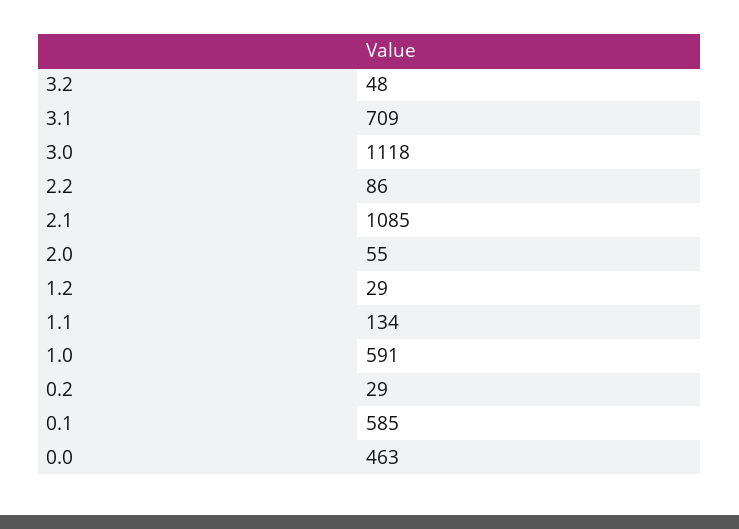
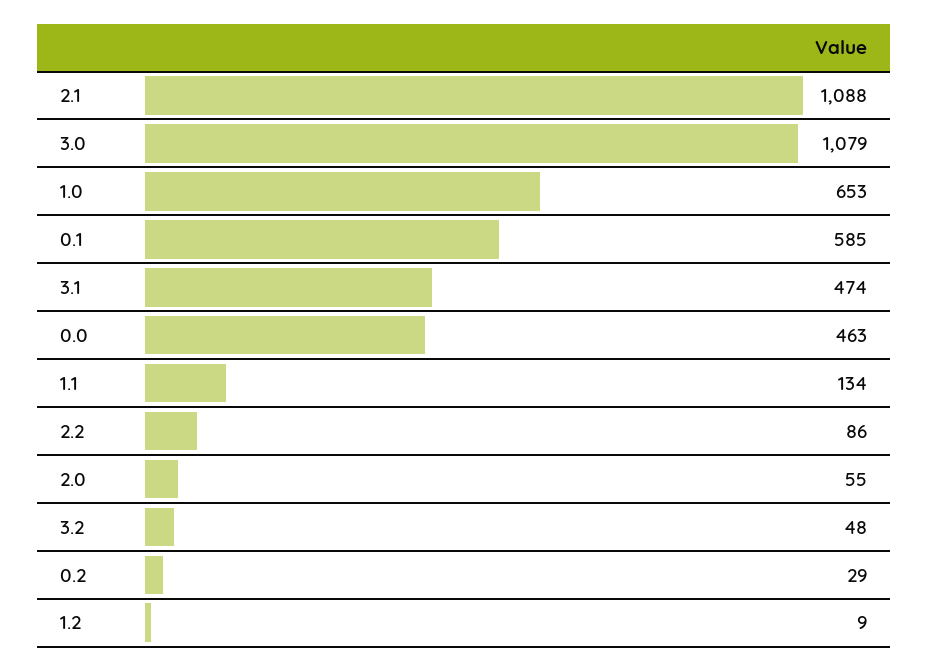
3.1: 709 -> 474
3.0: 1118 -> 1079
2.1: 1085 -> 1088
1.2: 29 -> 9
1.0: 591 -> 653

